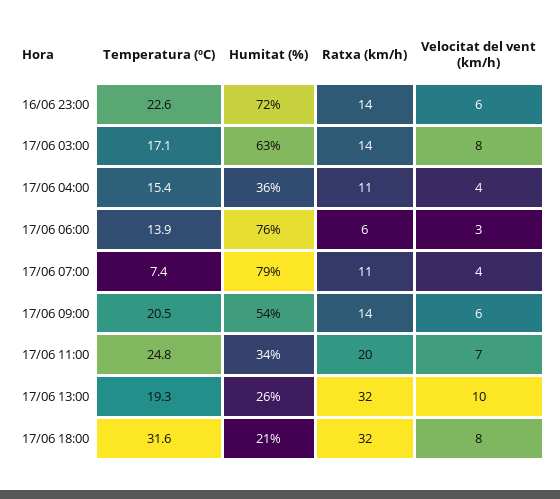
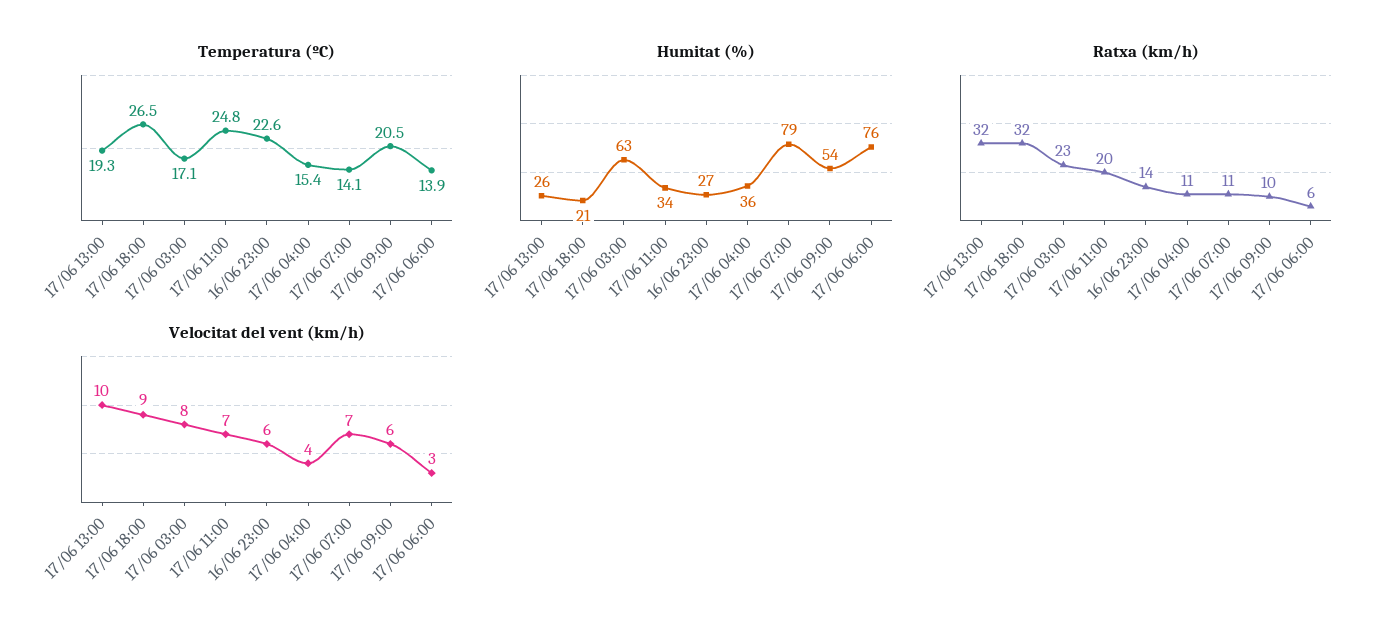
Humitat (%), 16/06 23:00: 72 -> 27
Ratxa (km/h), 17/06 03:00: 14 -> 23
Temperatura (ºC), 17/06 07:00: 7.4 -> 14.1
Velocitat del vent (km/h), 17/06 07:00: 4 -> 7
Ratxa (km/h), 17/06 09:00: 14 -> 10
Temperatura (ºC), 17/06 18:00: 31.6 -> 26.5
Velocitat del vent (km/h), 17/06 18:00: 8 -> 9

